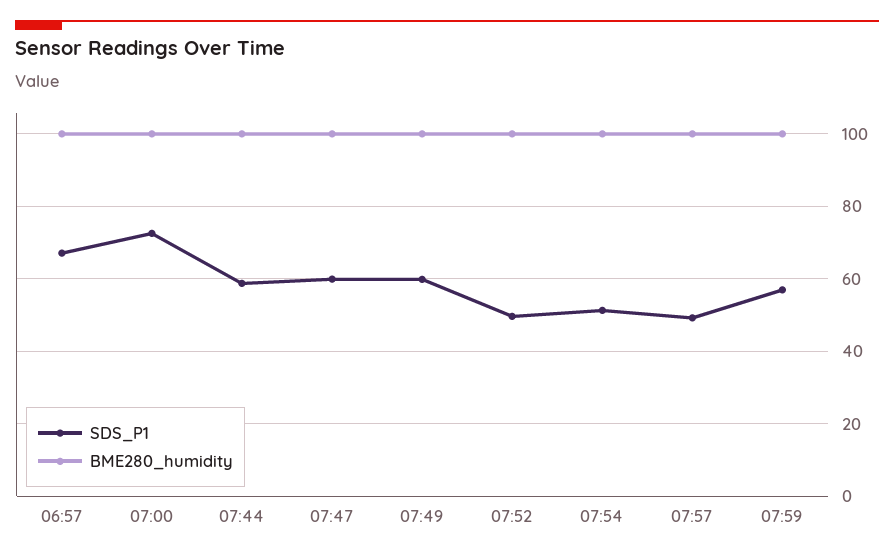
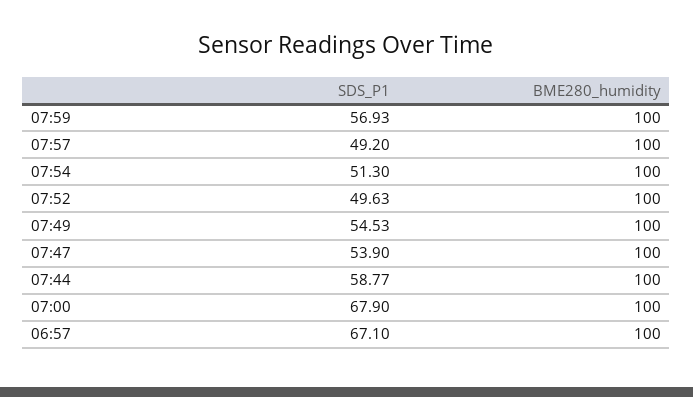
SDS_P1, 07:00: 72 -> 67.9
SDS_P1, 07:47: 60 -> 53.9
SDS_P1, 07:49: 60 -> 54.53

